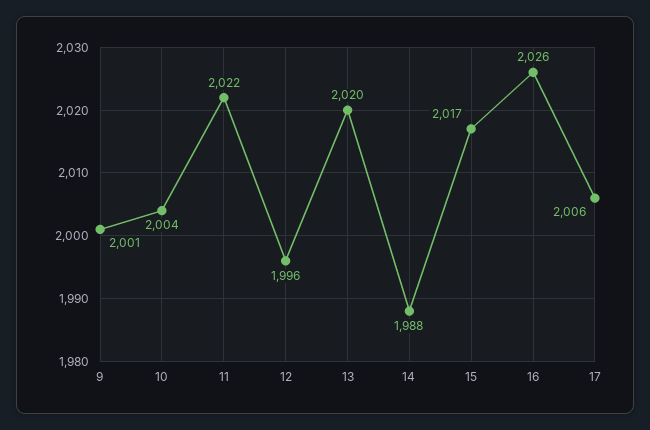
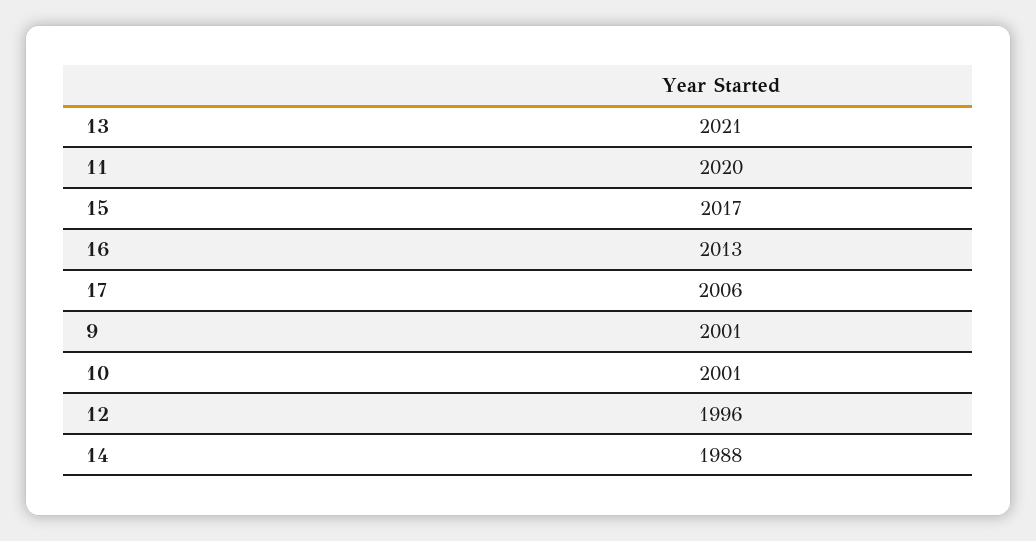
10: 2004 -> 2001
11: 2022 -> 2020
13: 2020 -> 2021
16: 2026 -> 2013

